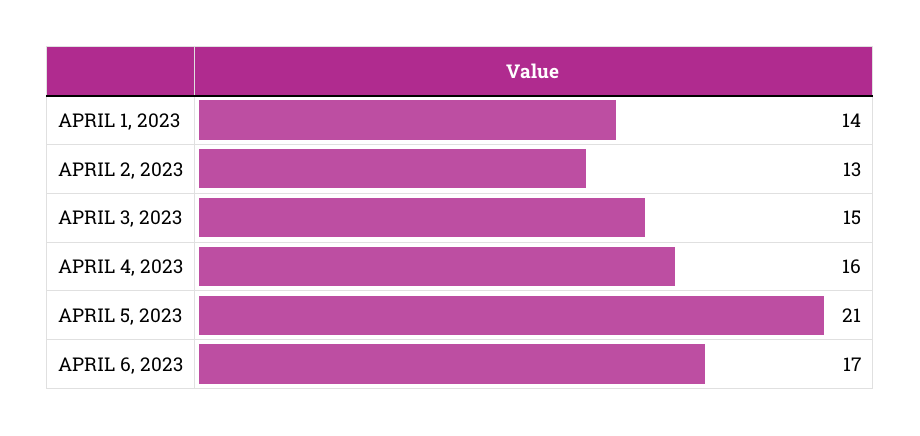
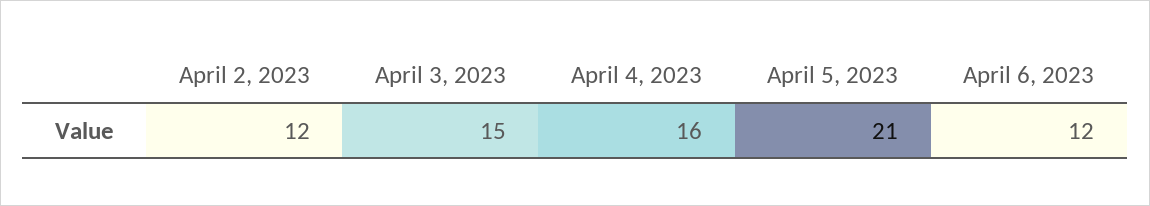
APRIL 1, 2023: 14 -> none
APRIL 2, 2023: 13 -> 12
APRIL 6, 2023: 17 -> 12

